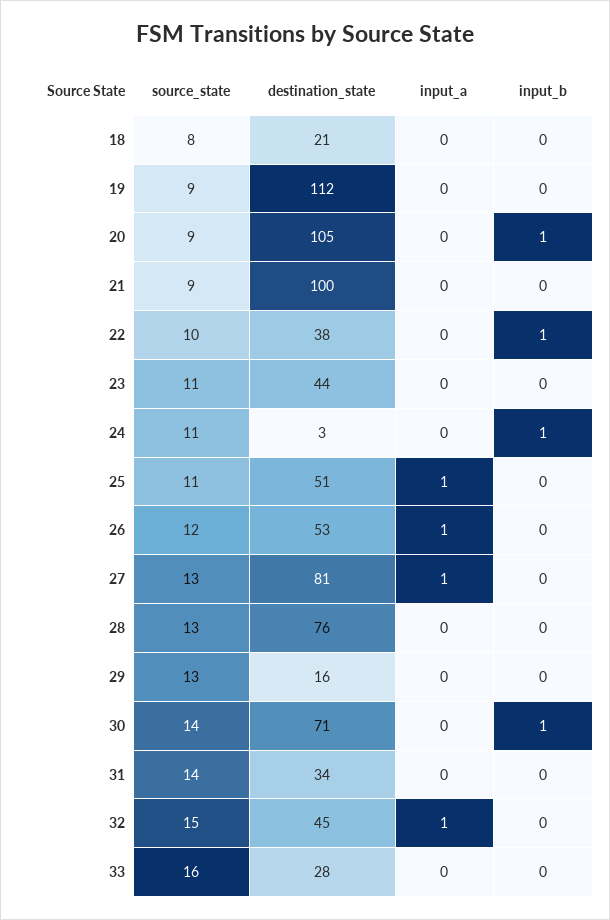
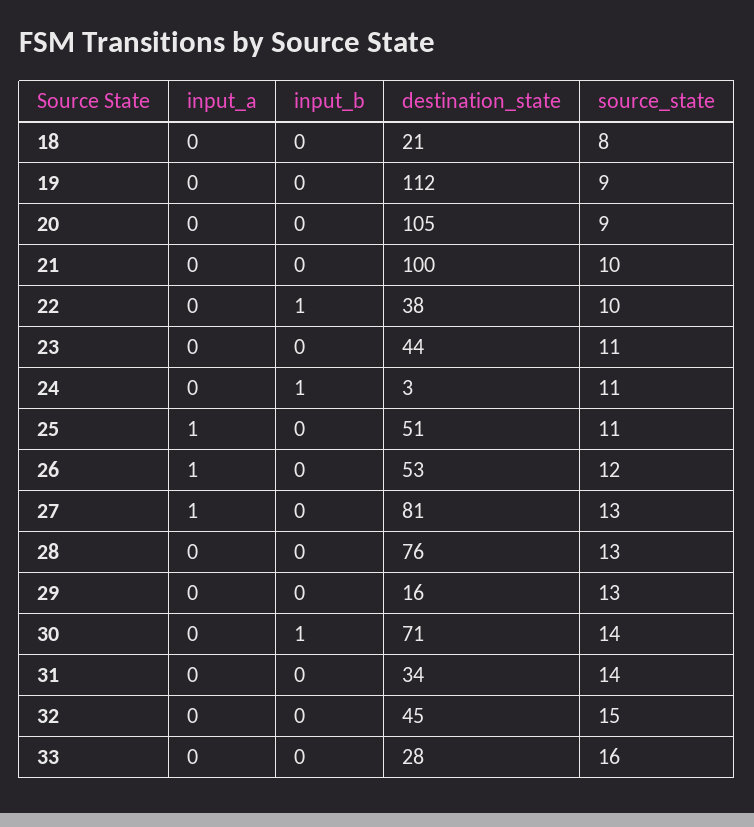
input_b, 20: 1 -> 0
source_state, 21: 9 -> 10
input_a, 32: 1 -> 0

